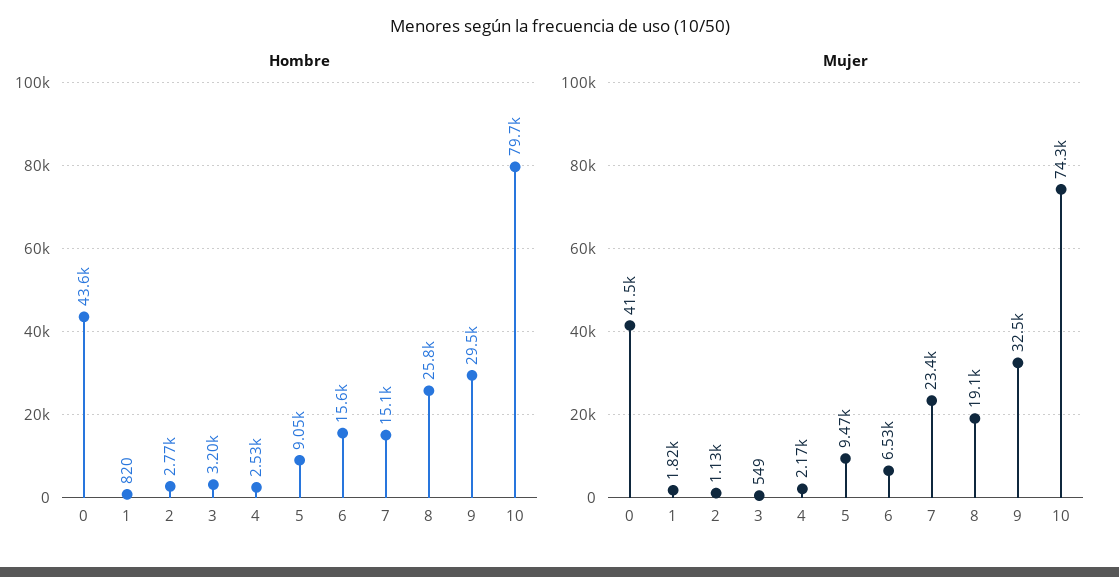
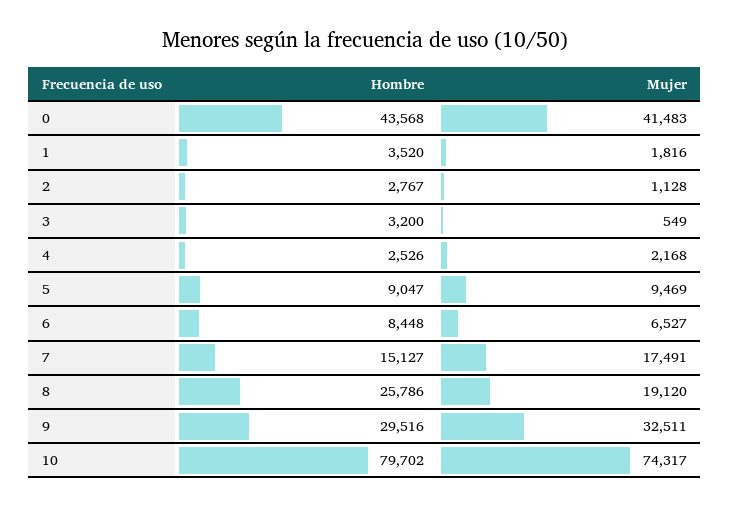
Hombre, 1: 820 -> 3520
Hombre, 6: 15600 -> 8448
Mujer, 7: 23400 -> 17491

